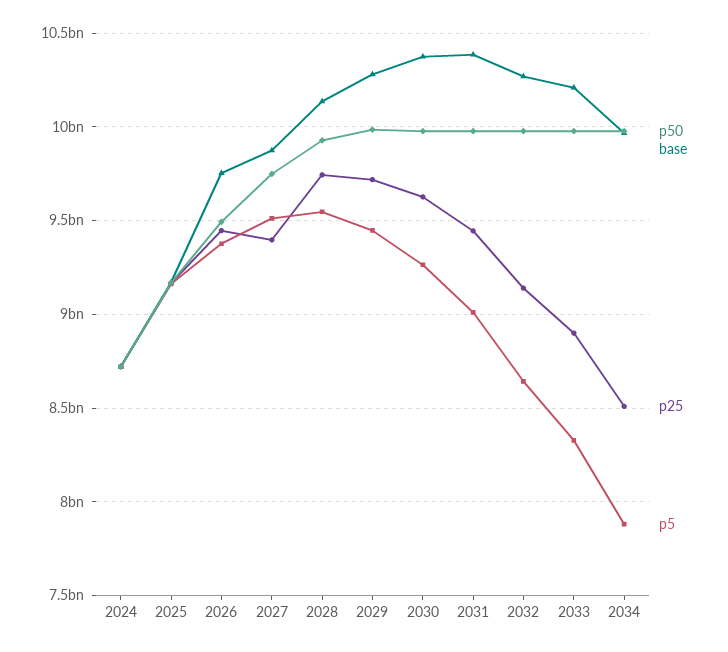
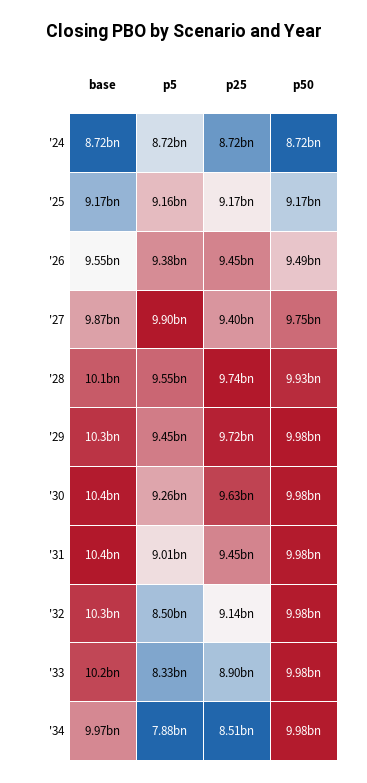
base, 2026: 9750000000 -> 9550000000
p5, 2027: 9500000000 -> 9900000000
p5, 2032: 8650000000 -> 8500000000

